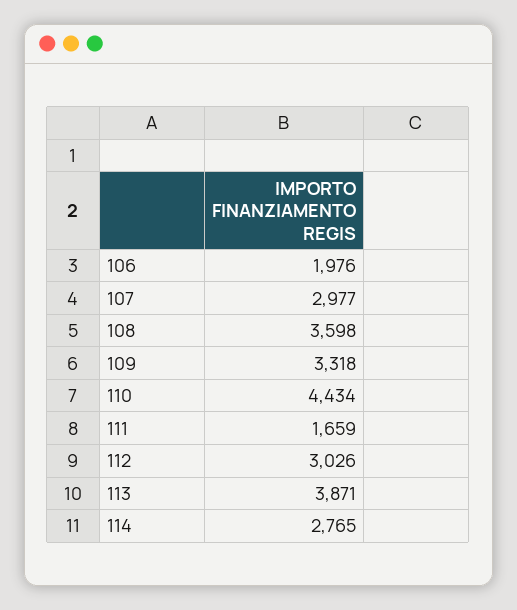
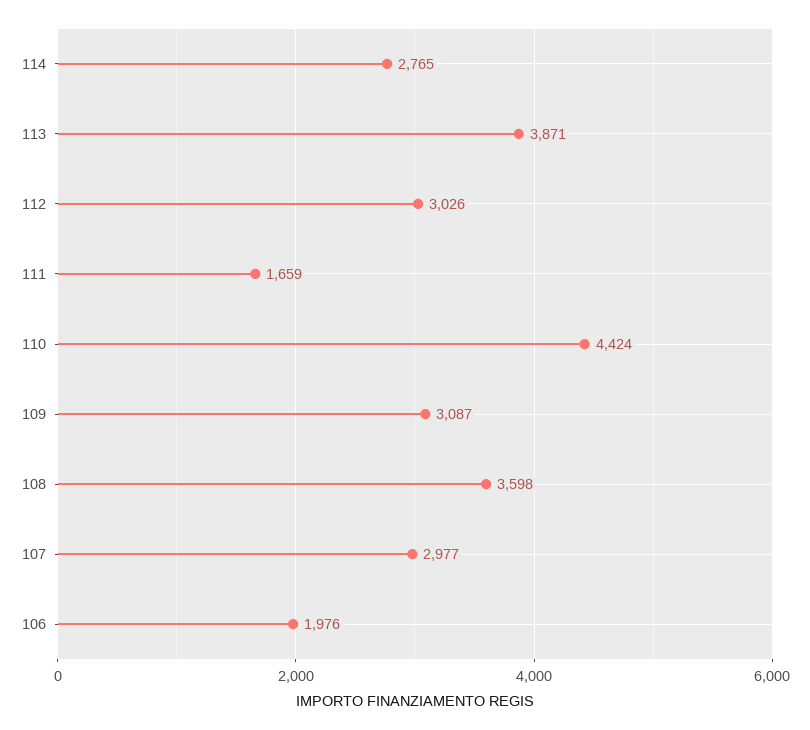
109: 3318 -> 3087
110: 4434 -> 4424

